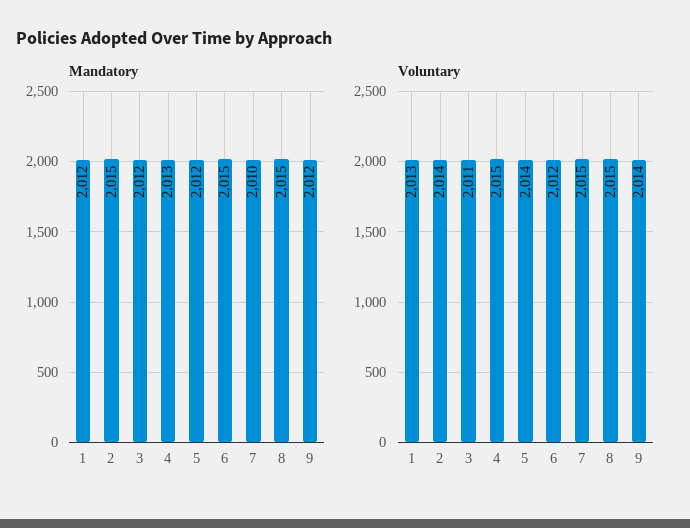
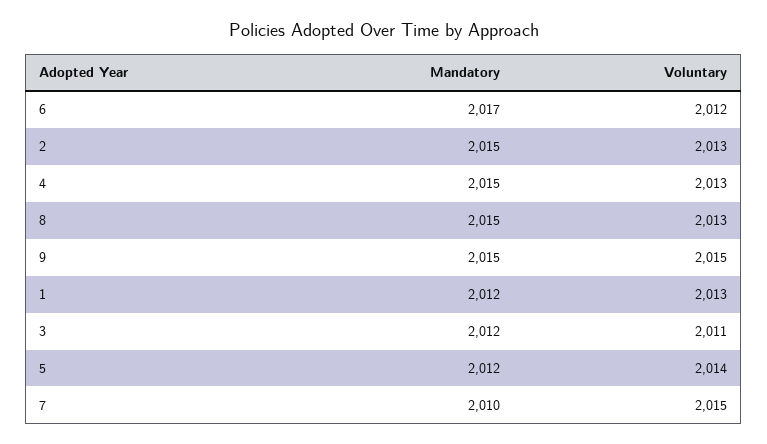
Mandatory, 4: 2013 -> 2015
Mandatory, 6: 2015 -> 2017
Mandatory, 9: 2012 -> 2015
Voluntary, 2: 2014 -> 2013
Voluntary, 4: 2015 -> 2013
Voluntary, 8: 2015 -> 2013
Voluntary, 9: 2014 -> 2015

